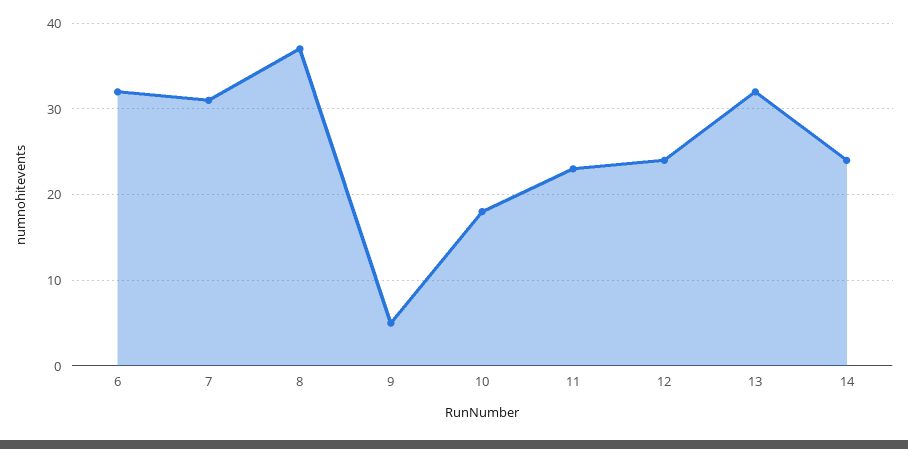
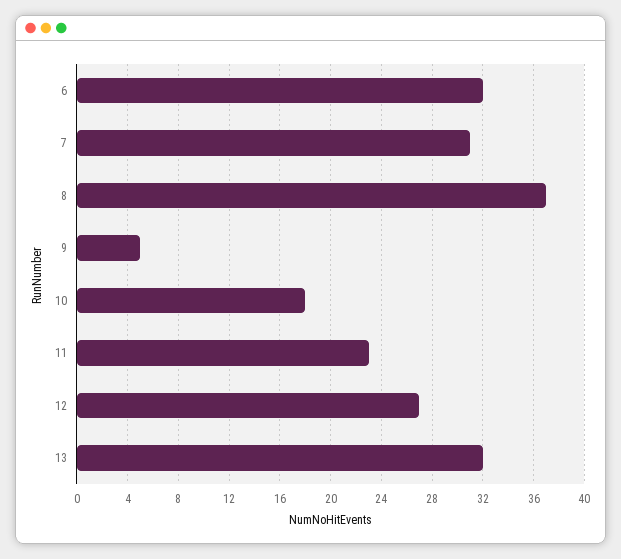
12: 24 -> 27
14: 24 -> none

